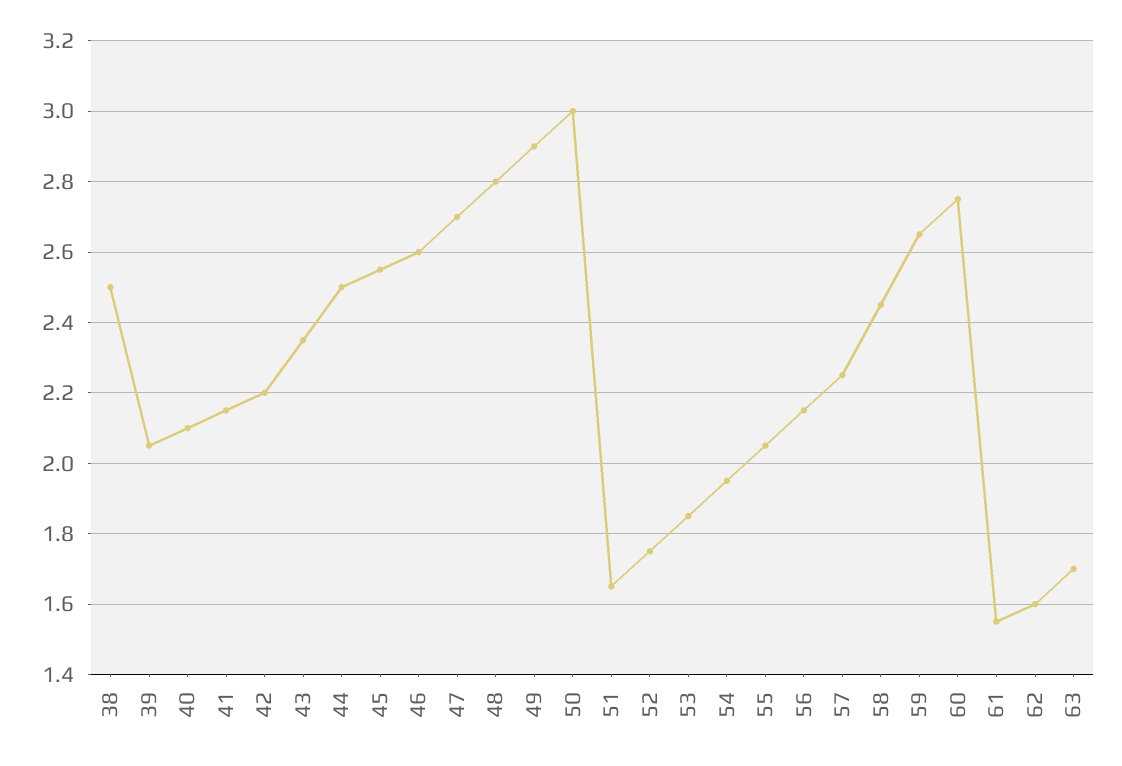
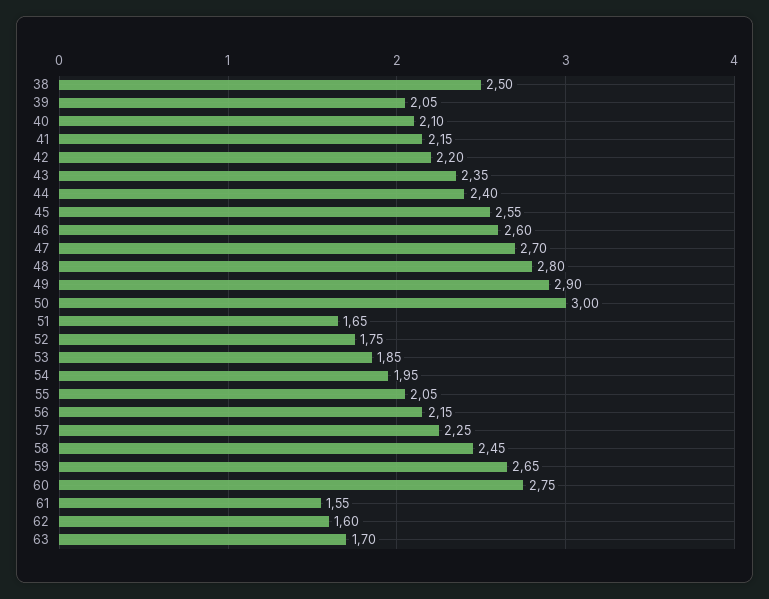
44: 2.5 -> 2.4

